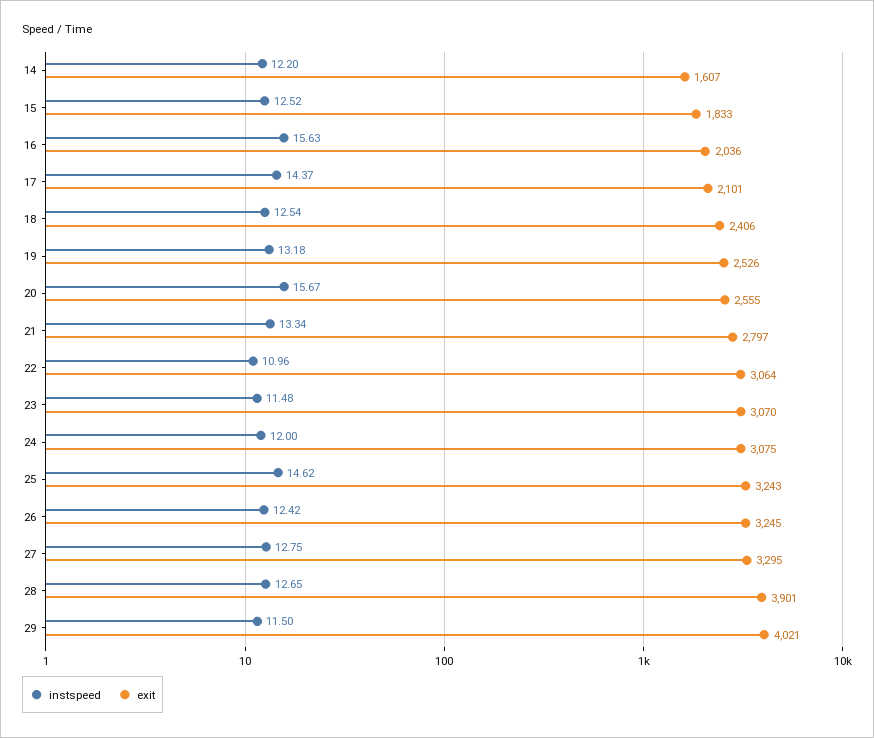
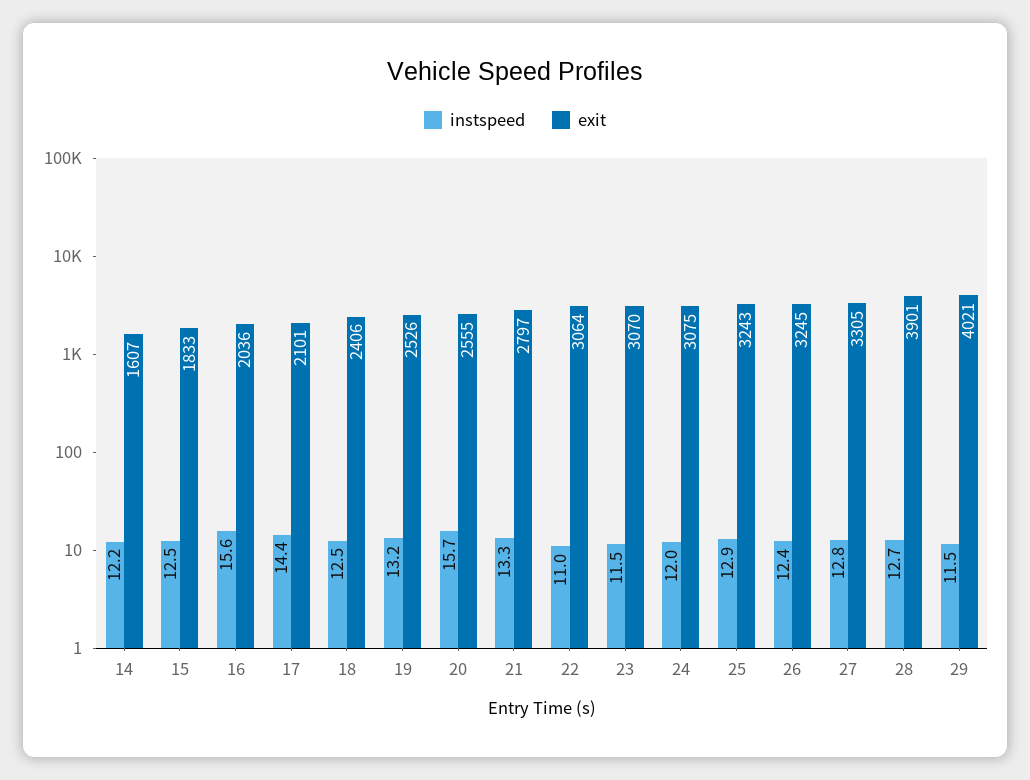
instspeed, 25: 14.62 -> 12.9
exit, 27: 3295 -> 3305

